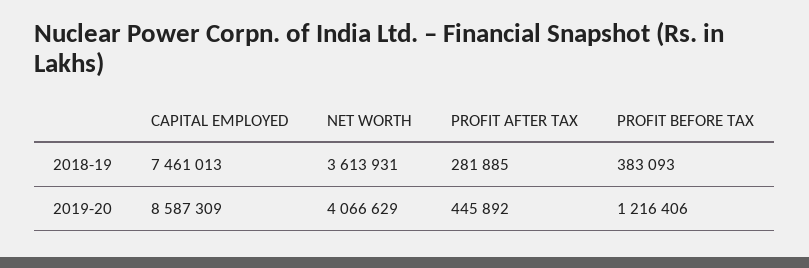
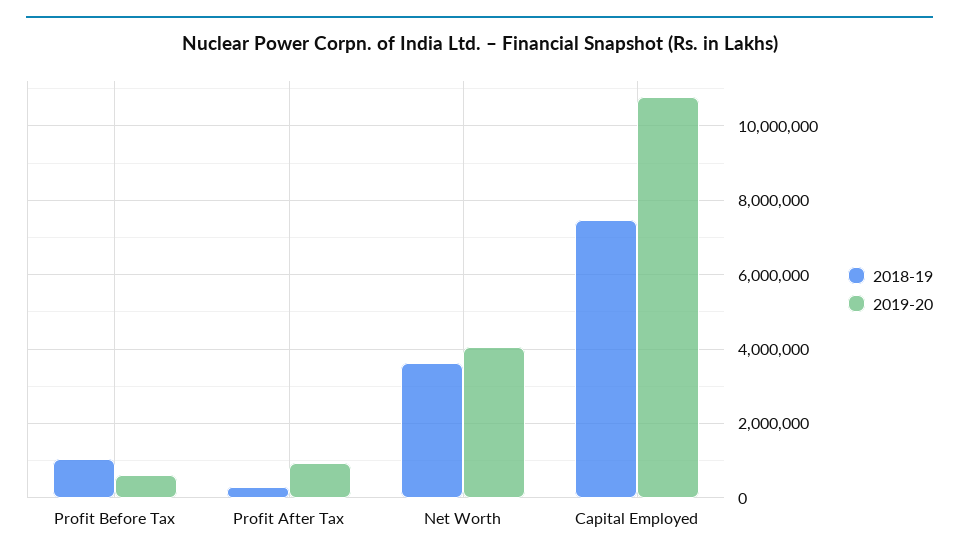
2018-19, PROFIT BEFORE TAX: 383093 -> 1000000
2019-20, CAPITAL EMPLOYED: 8587309 -> 10800000
2019-20, PROFIT AFTER TAX: 445892 -> 1000000
2019-20, PROFIT BEFORE TAX: 1216406 -> 600000

